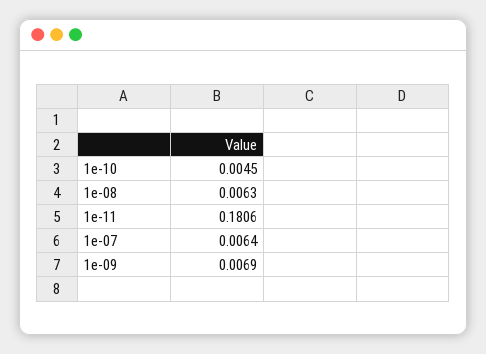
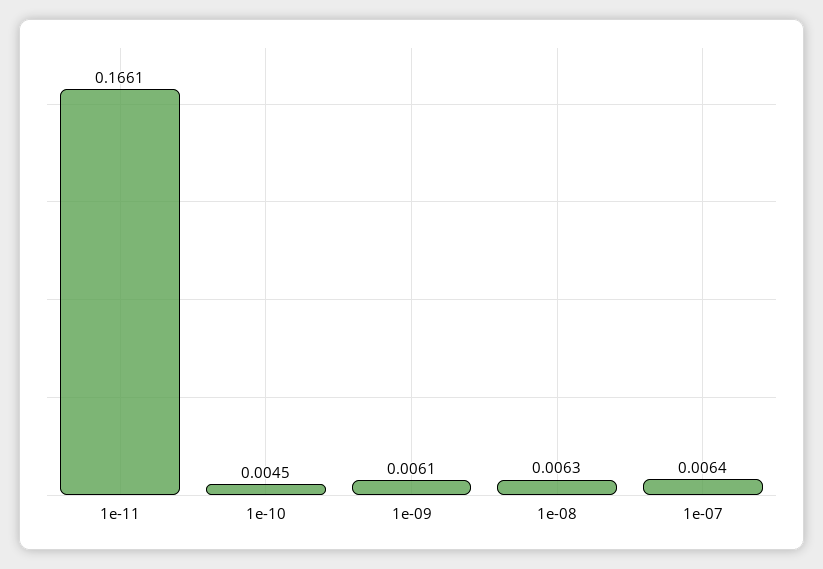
1e-11: 0.1806 -> 0.1661
1e-09: 0.0069 -> 0.0061

